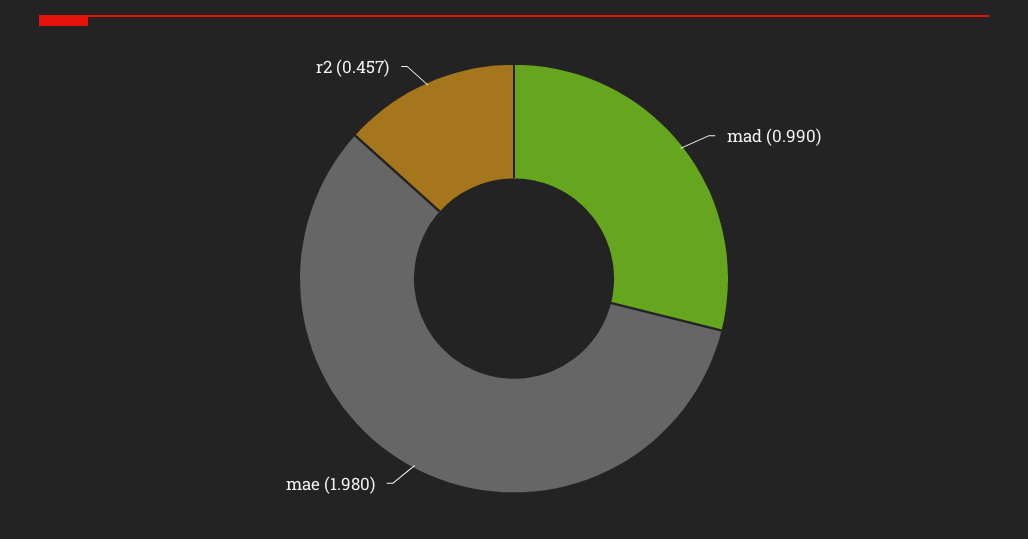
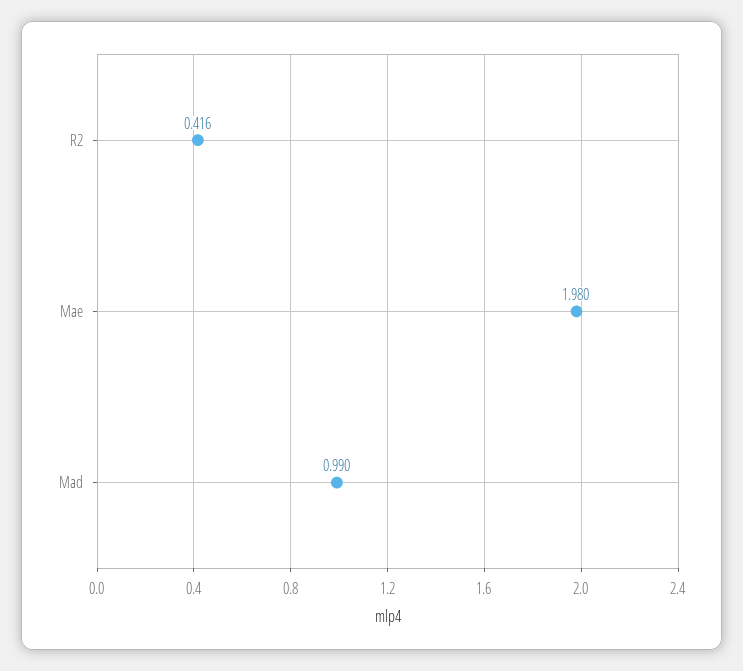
r2: 0.457 -> 0.416

